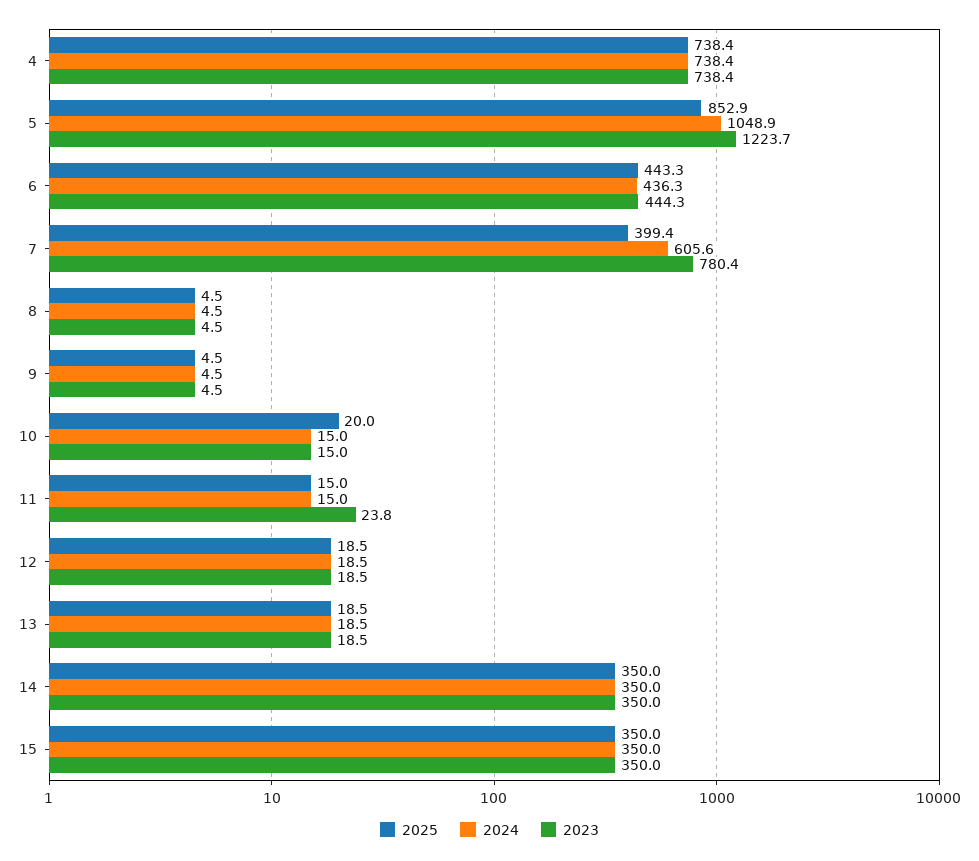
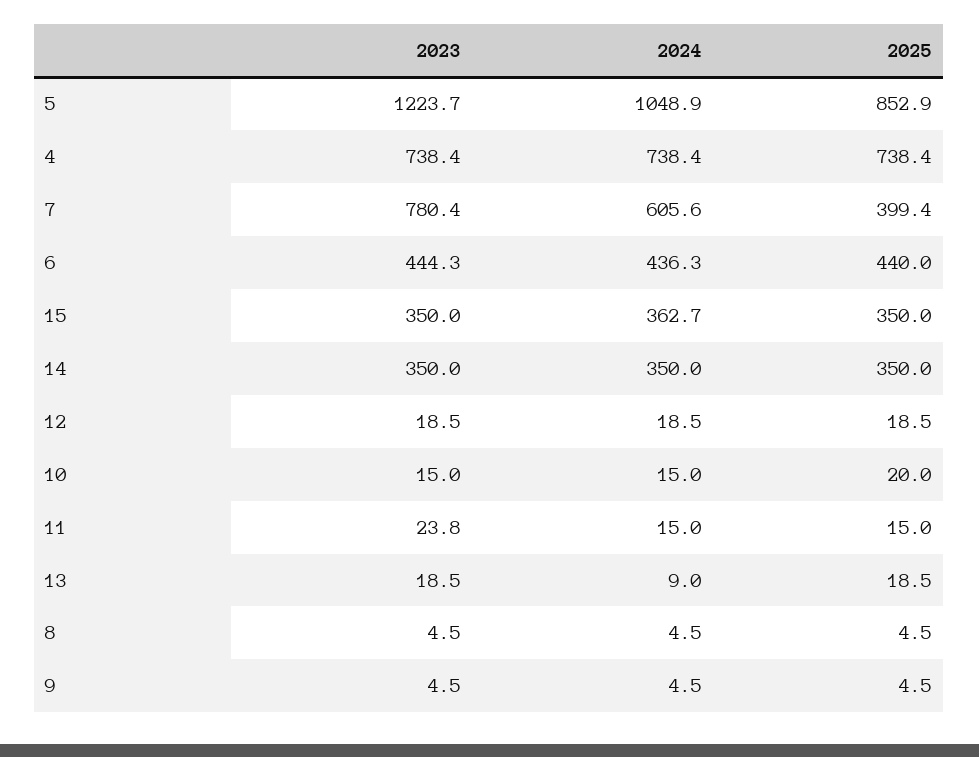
2025, 6: 443.3 -> 440
2024, 13: 18.5 -> 9
2024, 15: 350 -> 362.7

